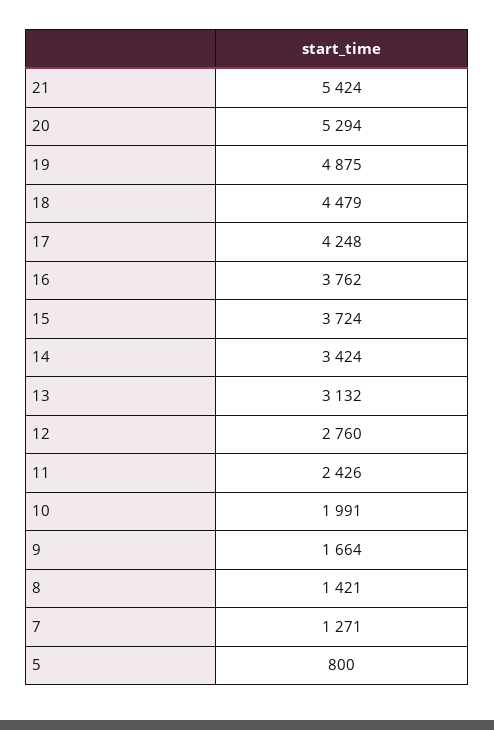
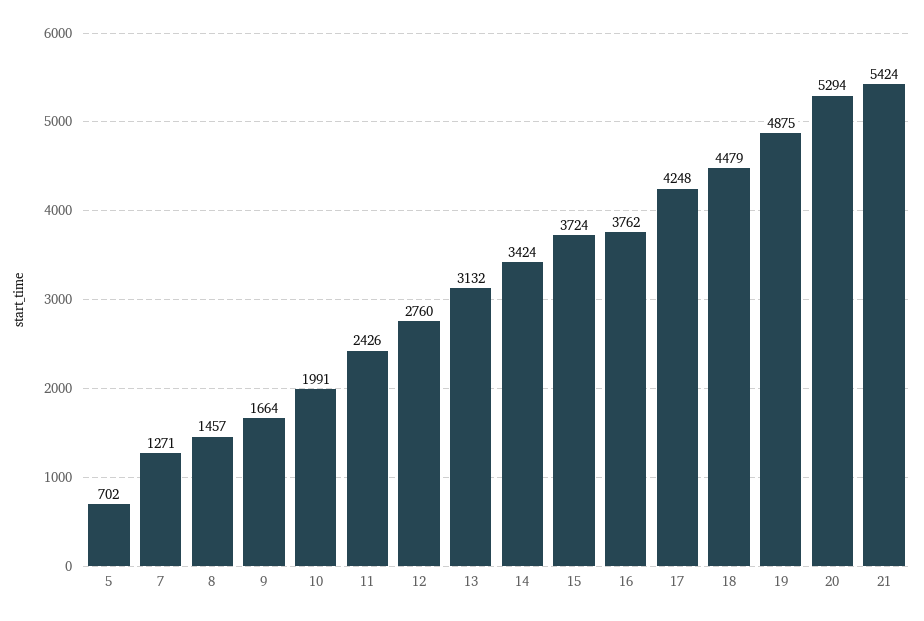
8: 1421 -> 1457
5: 800 -> 702

